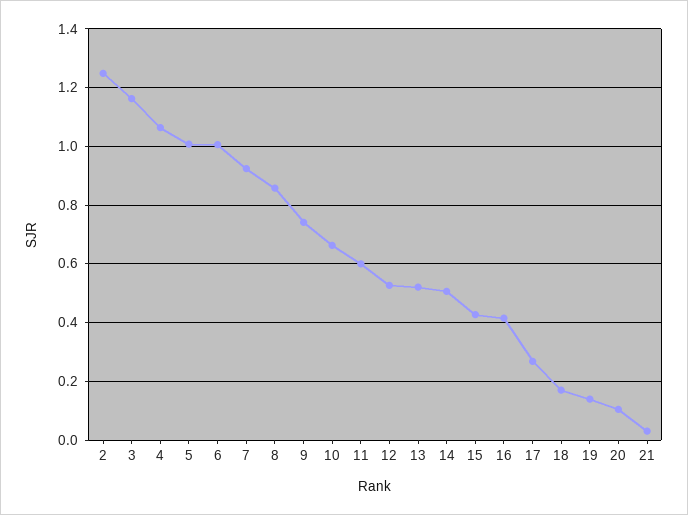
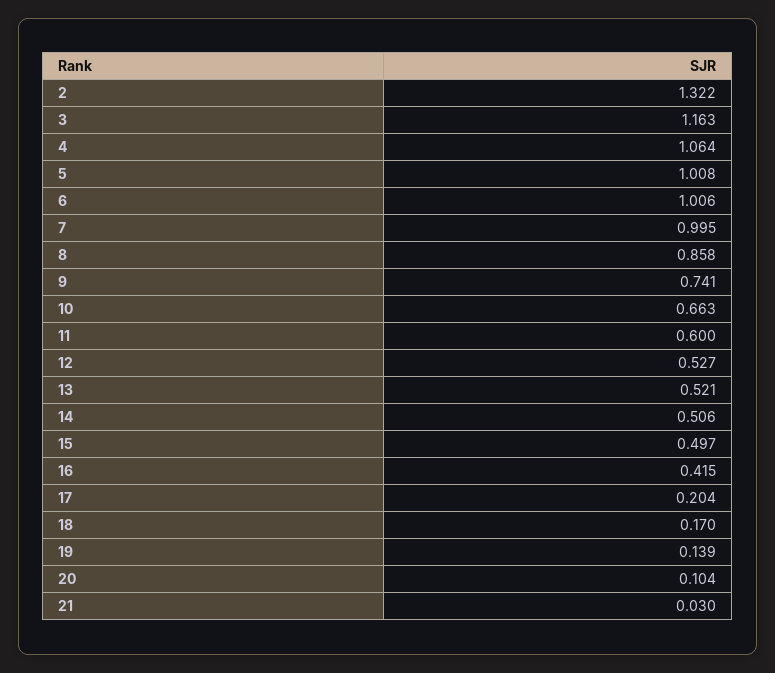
2: 1.25 -> 1.322
7: 0.925 -> 0.995
15: 0.425 -> 0.497
17: 0.275 -> 0.204

